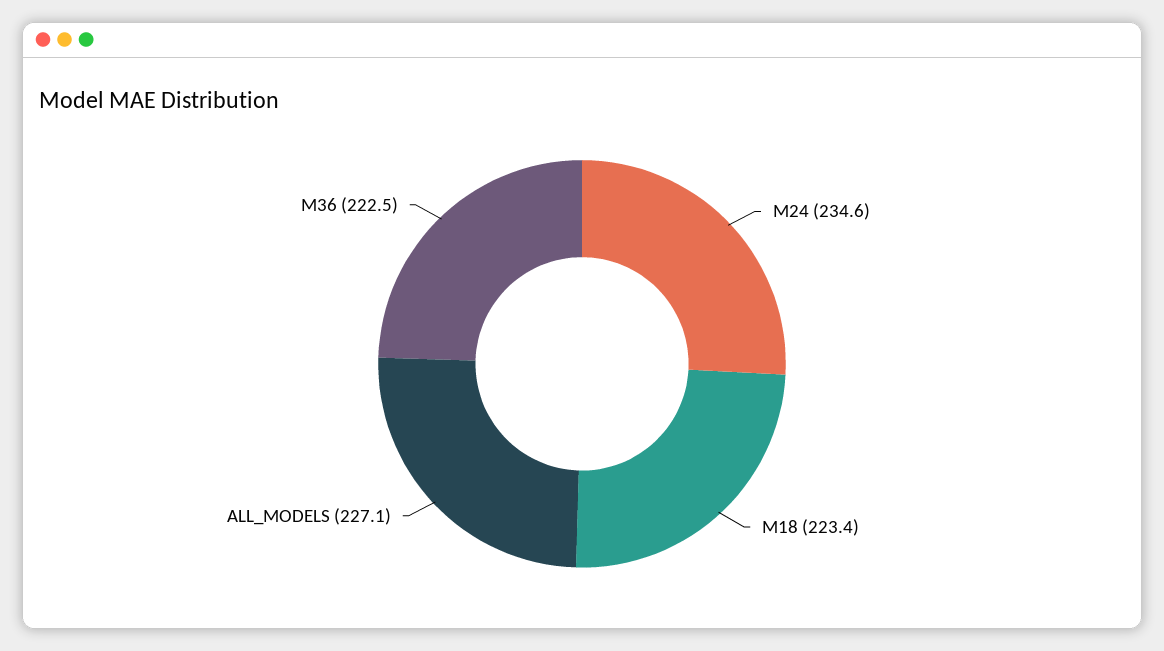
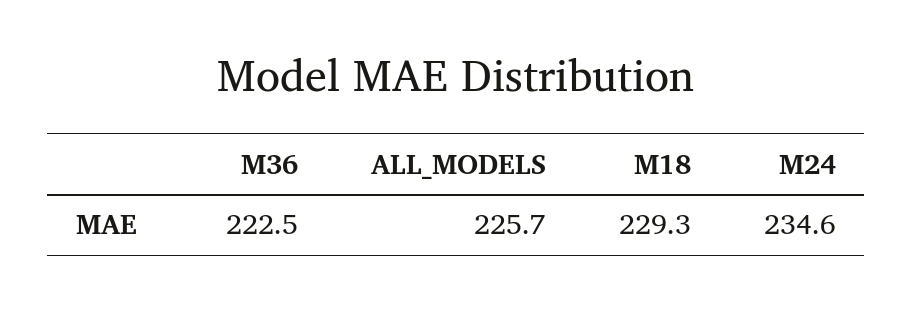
M18: 223.4 -> 229.3
ALL_MODELS: 227.1 -> 225.7

